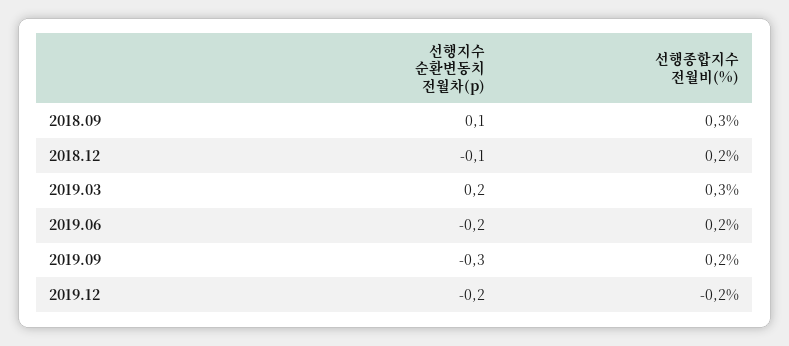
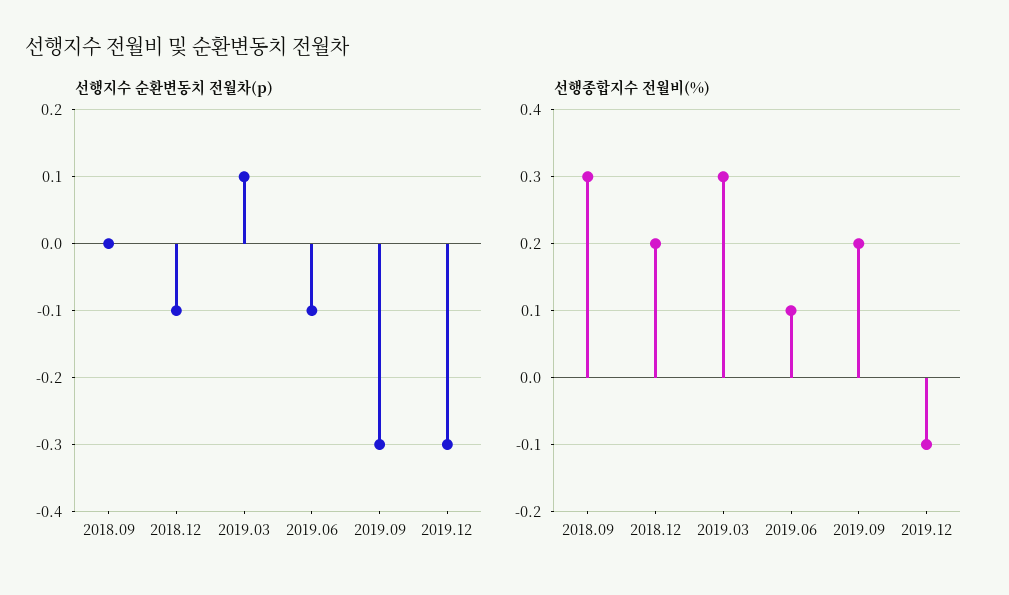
선행지수 순환변동치 전월차(p), 2018.09: 0.1 -> 0
선행지수 순환변동치 전월차(p), 2019.03: 0.2 -> 0.1
선행지수 순환변동치 전월차(p), 2019.06: -0.2 -> -0.1
선행종합지수 전월비(%), 2019.06: 0.2 -> 0.1
선행지수 순환변동치 전월차(p), 2019.12: -0.2 -> -0.3
선행종합지수 전월비(%), 2019.12: -0.2 -> -0.1

